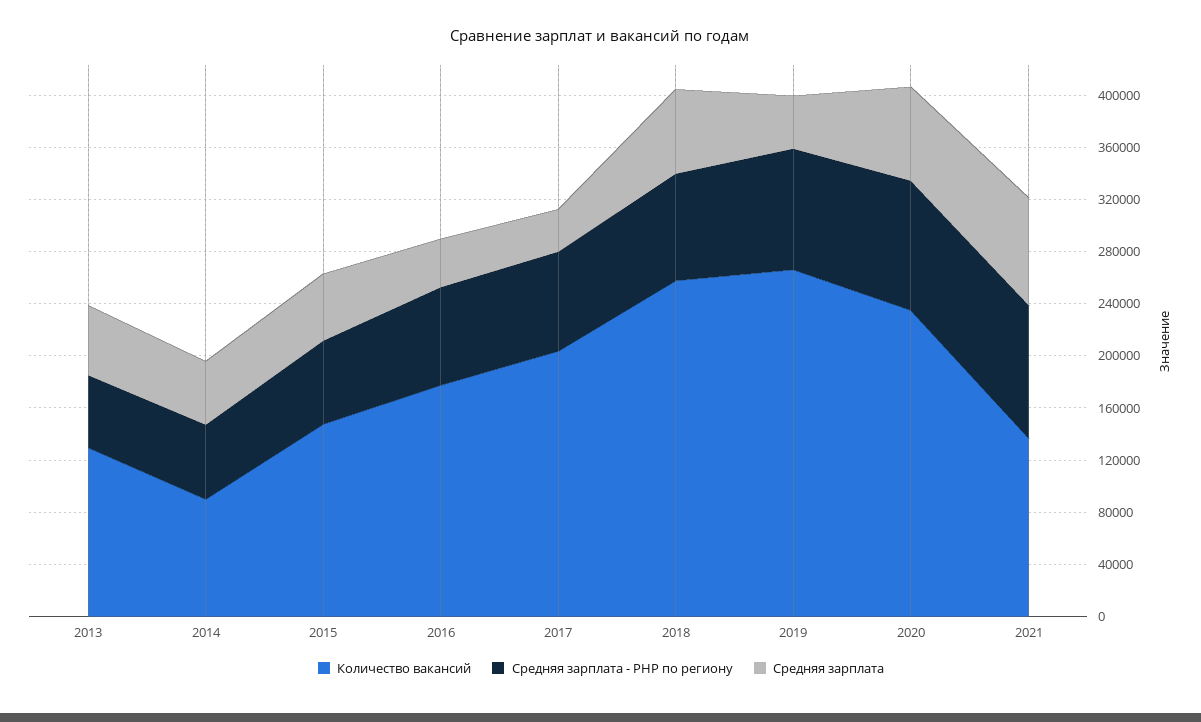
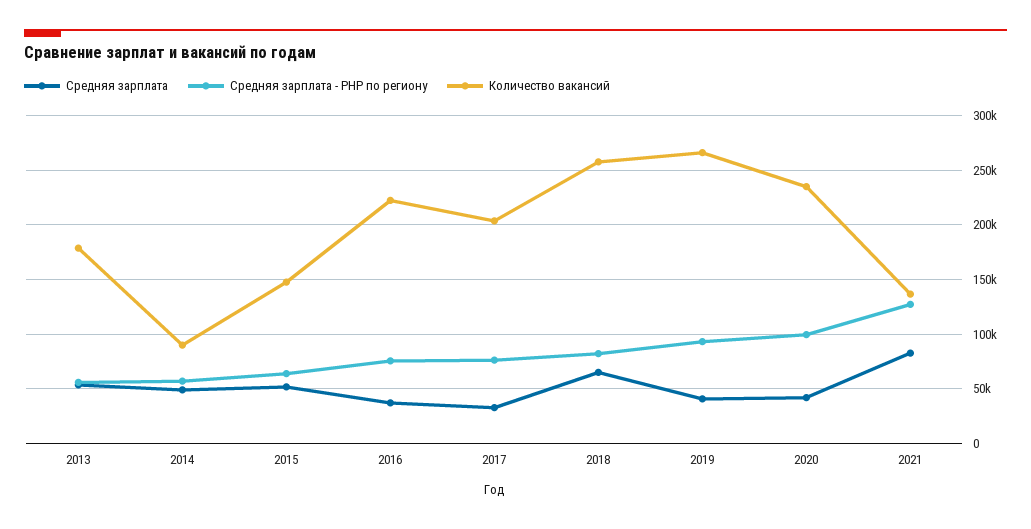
Количество вакансий, 2013: 130000 -> 180000
Количество вакансий, 2016: 180000 -> 220000
Средняя зарплата, 2020: 70000 -> 40000
Средняя зарплата - PHP по региону, 2021: 100000 -> 130000

